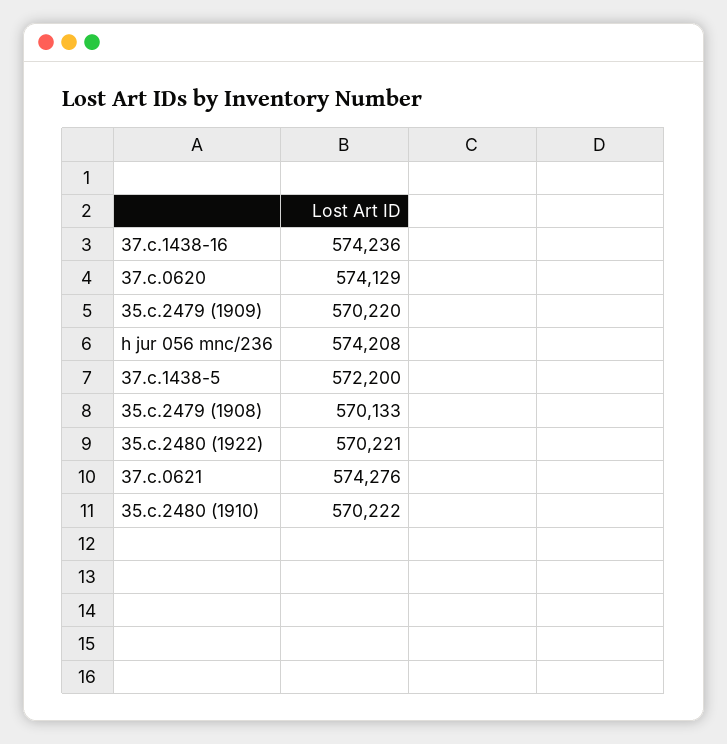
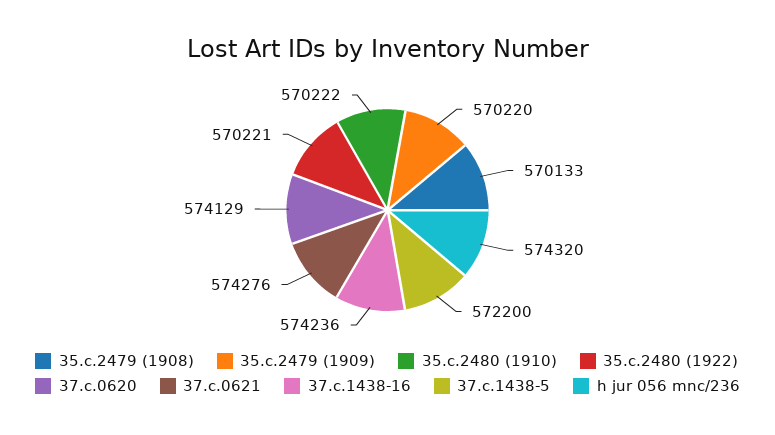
h jur 056 mnc/236: 574208 -> 574320

